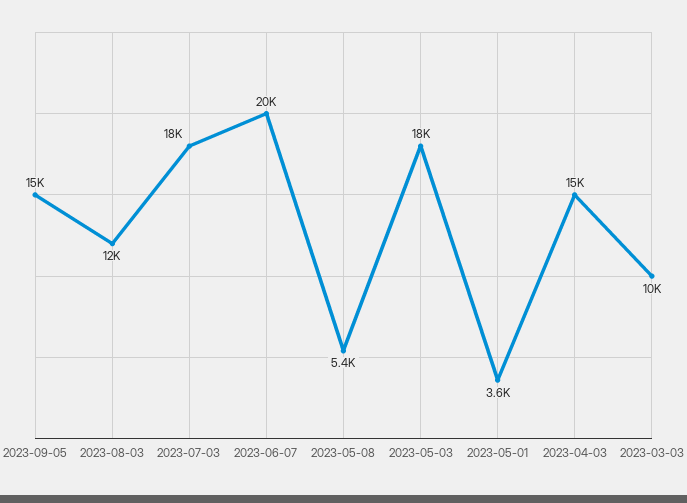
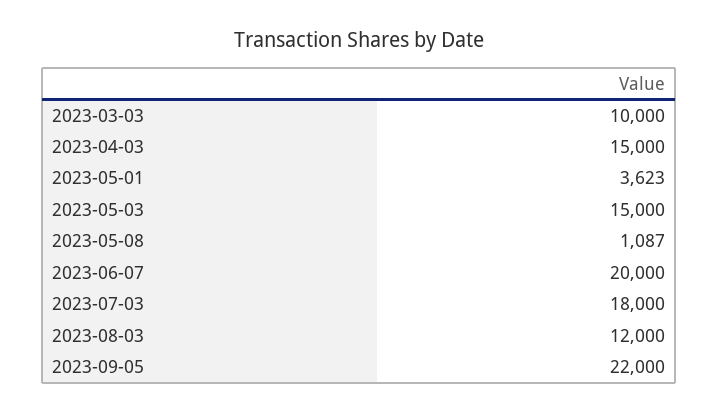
2023-09-05: 15000 -> 22000
2023-05-08: 5400 -> 1087
2023-05-03: 18000 -> 15000

